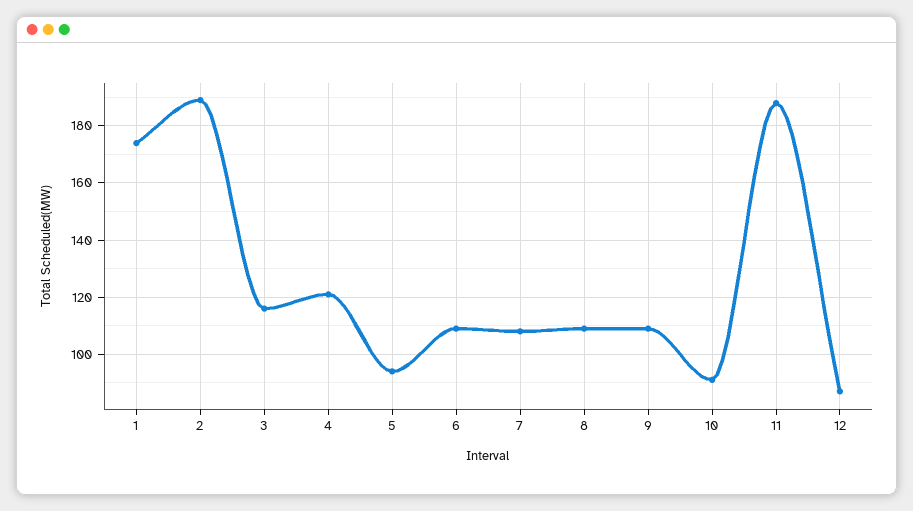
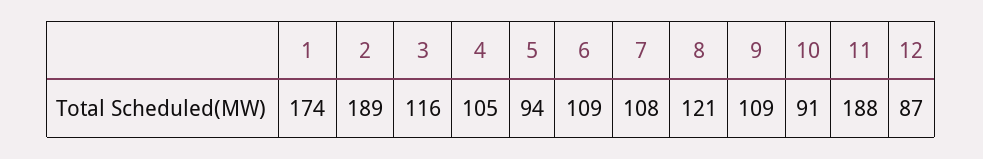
4: 120 -> 105
8: 110 -> 121

